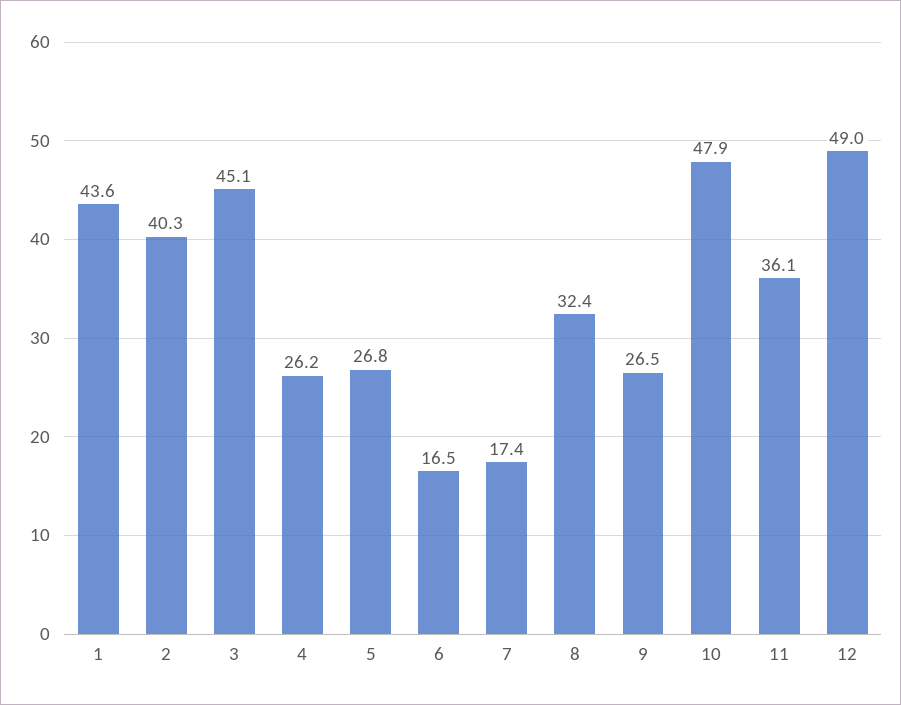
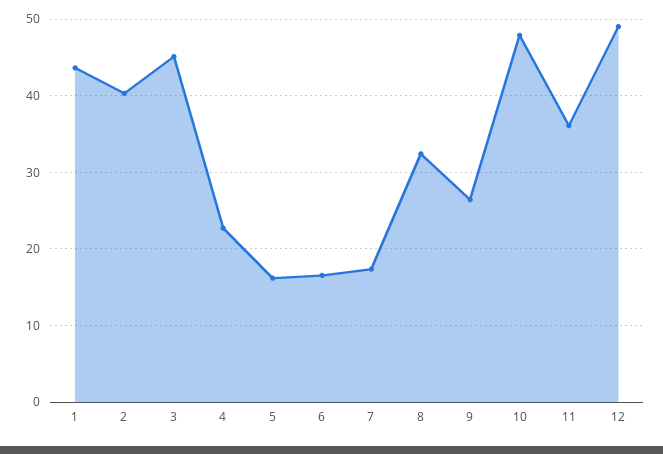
4: 26.2 -> 23
5: 26.8 -> 16

